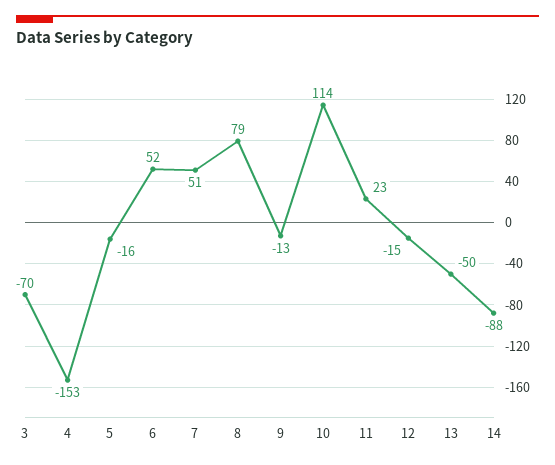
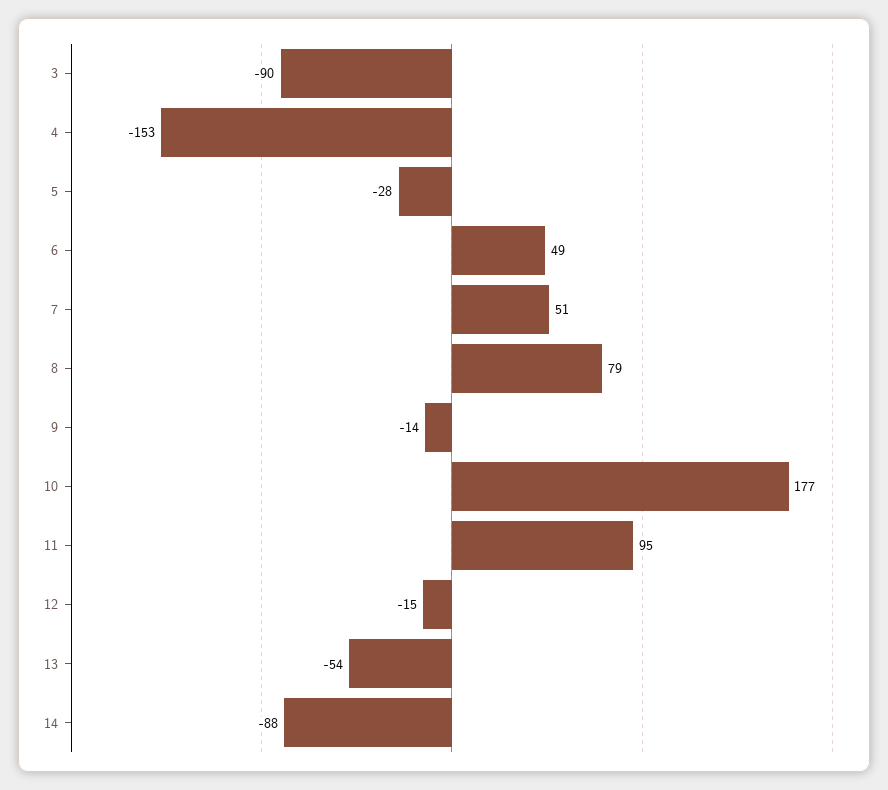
3: -70 -> -90
5: -16 -> -28
6: 52 -> 49
9: -13 -> -14
10: 114 -> 177
11: 23 -> 95
13: -50 -> -54

